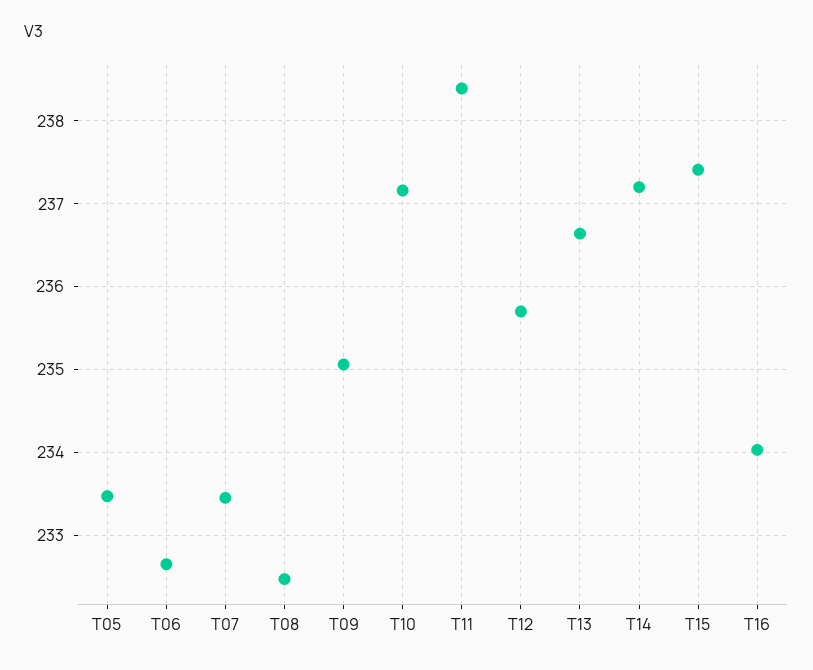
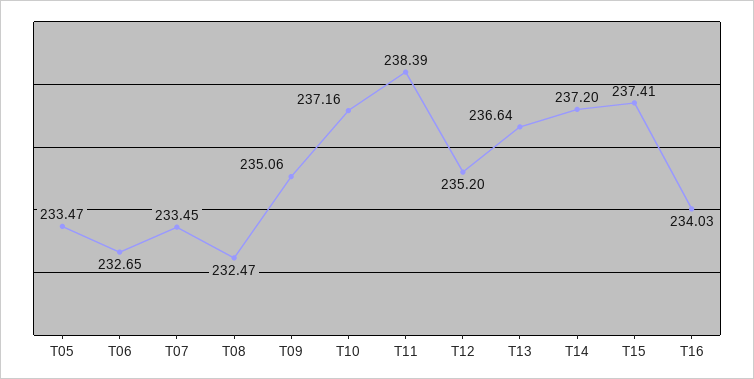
T12: 235.7 -> 235.2

